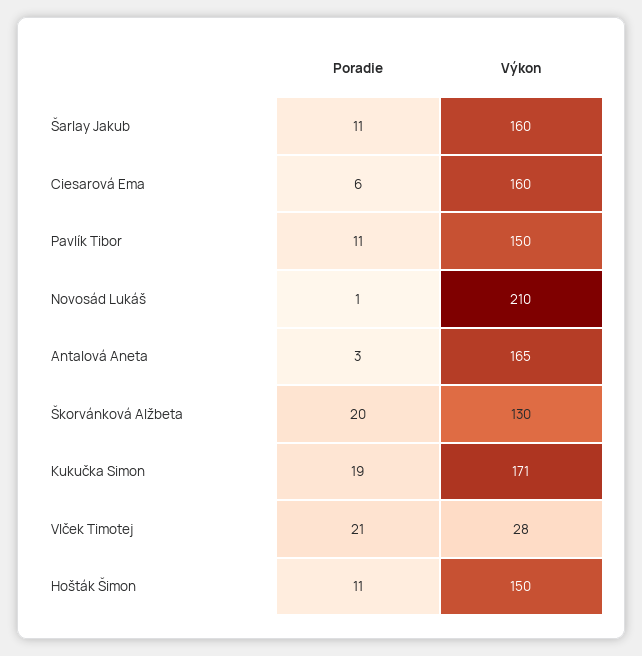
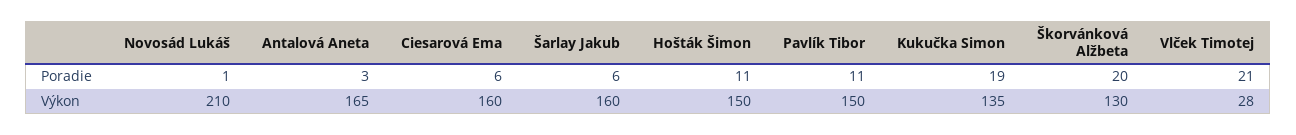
Poradie, Šarlay Jakub: 11 -> 6
Výkon, Kukučka Simon: 171 -> 135

